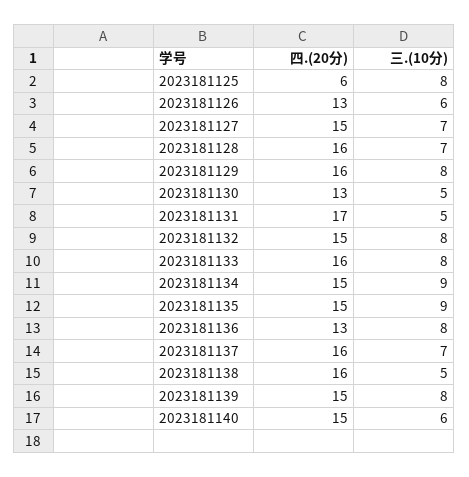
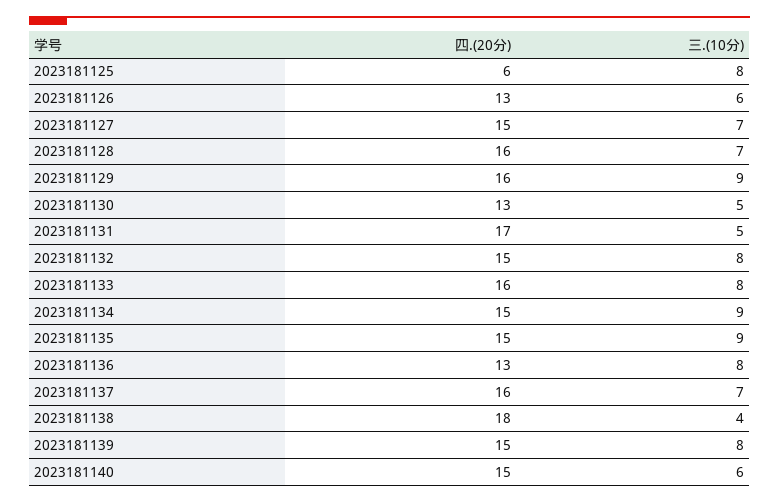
三.(10分), 2023181129: 8 -> 9
四.(20分), 2023181138: 16 -> 18
三.(10分), 2023181138: 5 -> 4

